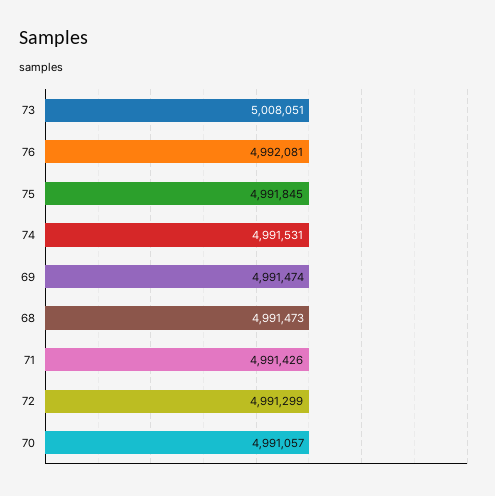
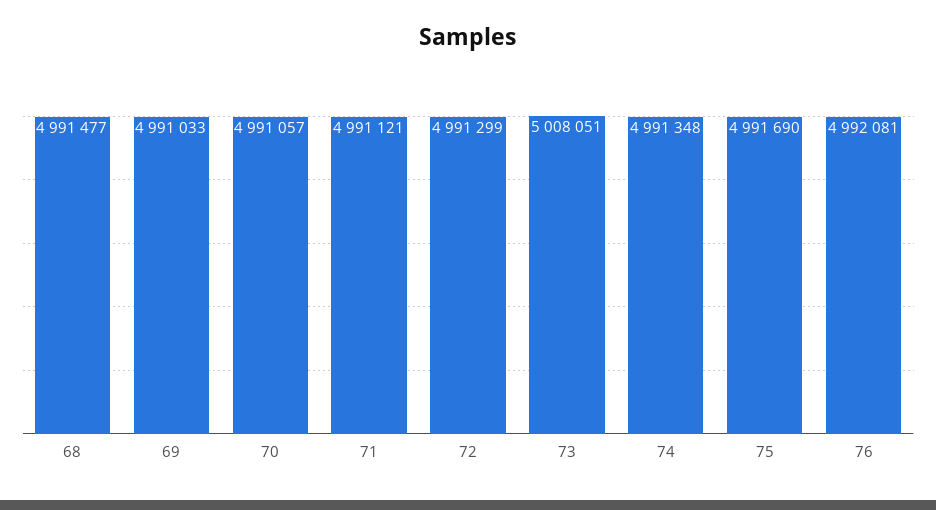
75: 4991845 -> 4991690
74: 4991531 -> 4991348
69: 4991474 -> 4991033
68: 4991473 -> 4991477
71: 4991426 -> 4991121

